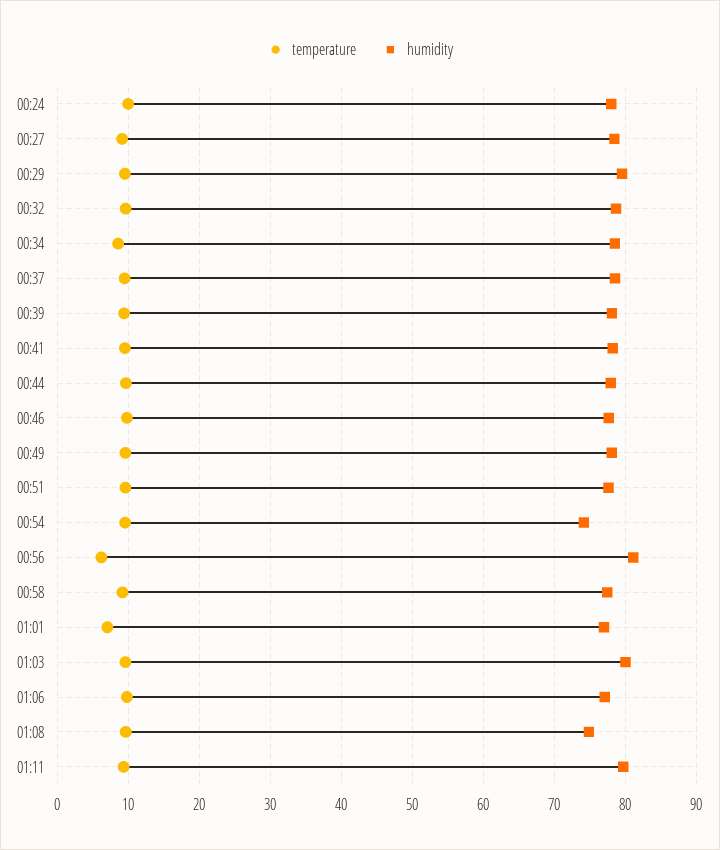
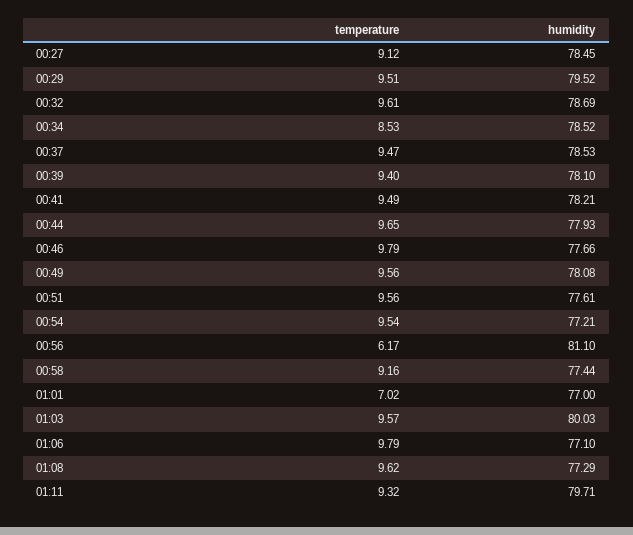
temperature, 00:24: 10 -> none
humidity, 00:24: 78 -> none
humidity, 00:54: 74 -> 77.21
humidity, 01:08: 75 -> 77.29

